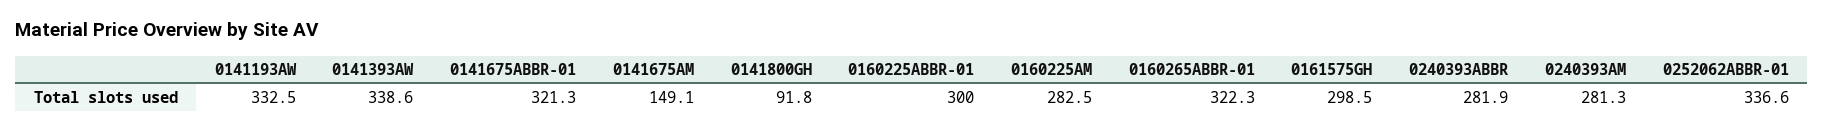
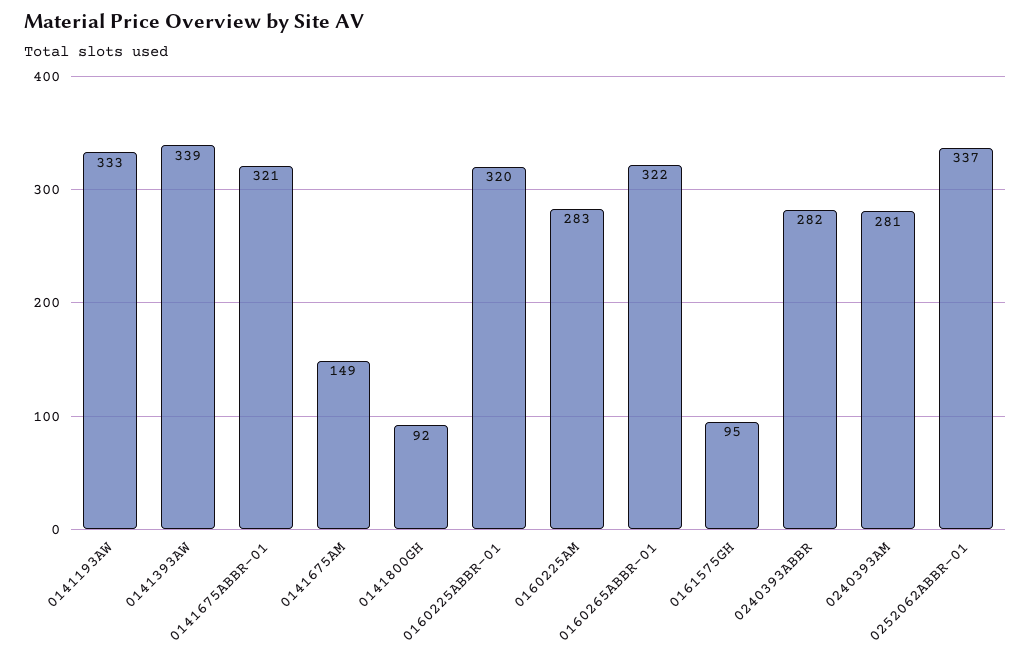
0160225ABBR-01: 300 -> 320
0161575GH: 298.5 -> 95

